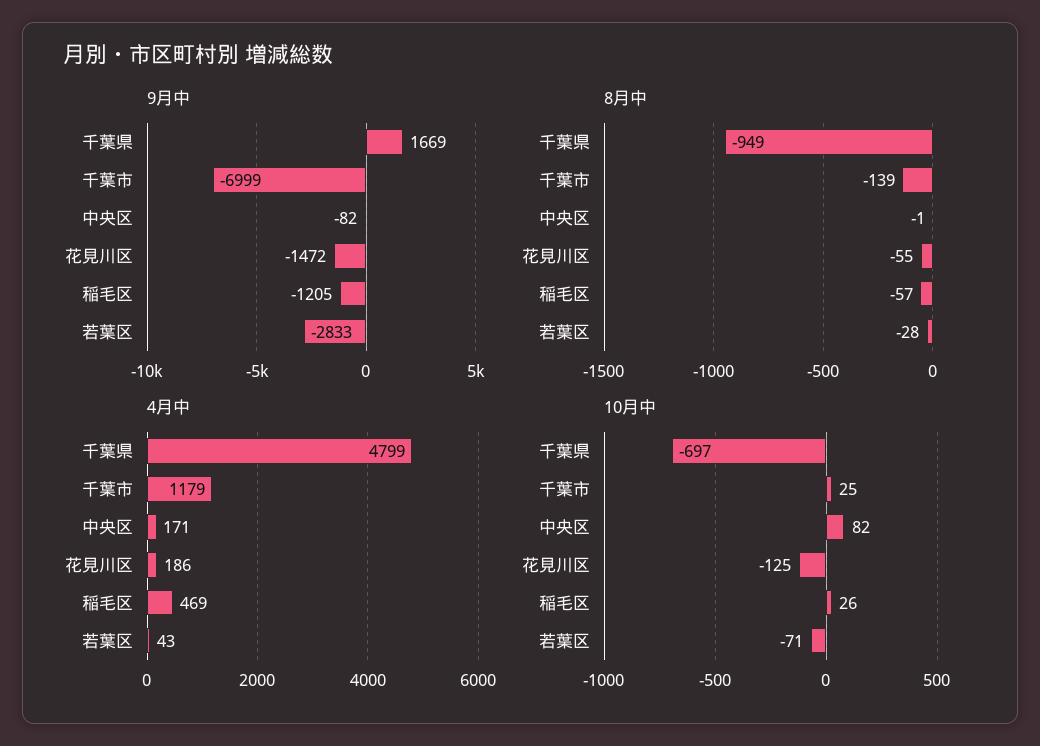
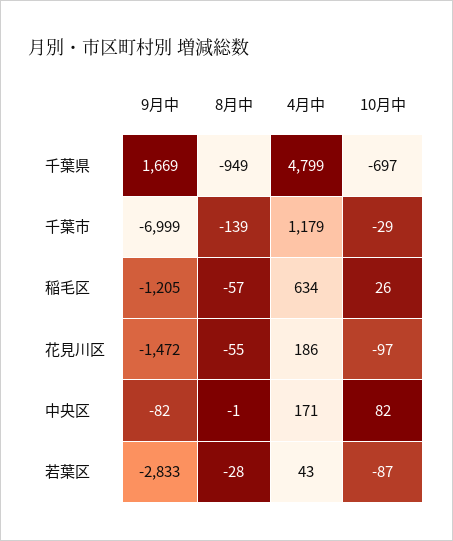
4月中, 稲毛区: 469 -> 634
10月中, 千葉市: 25 -> -29
10月中, 花見川区: -125 -> -97
10月中, 若葉区: -71 -> -87

